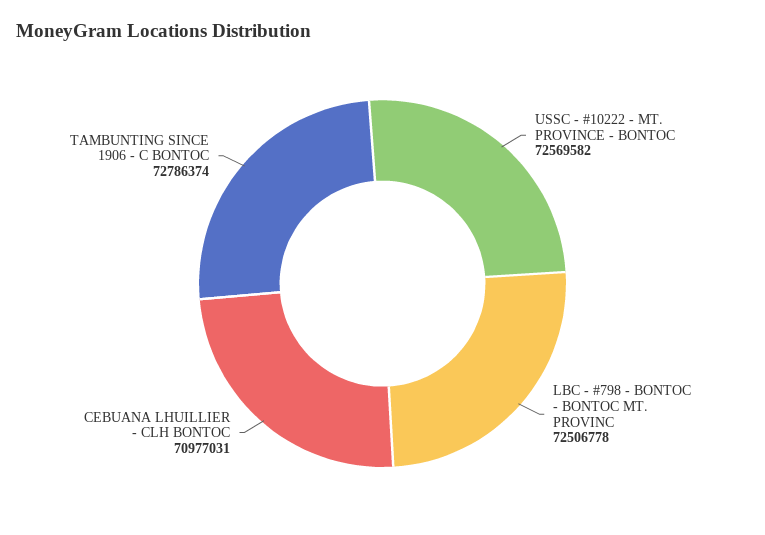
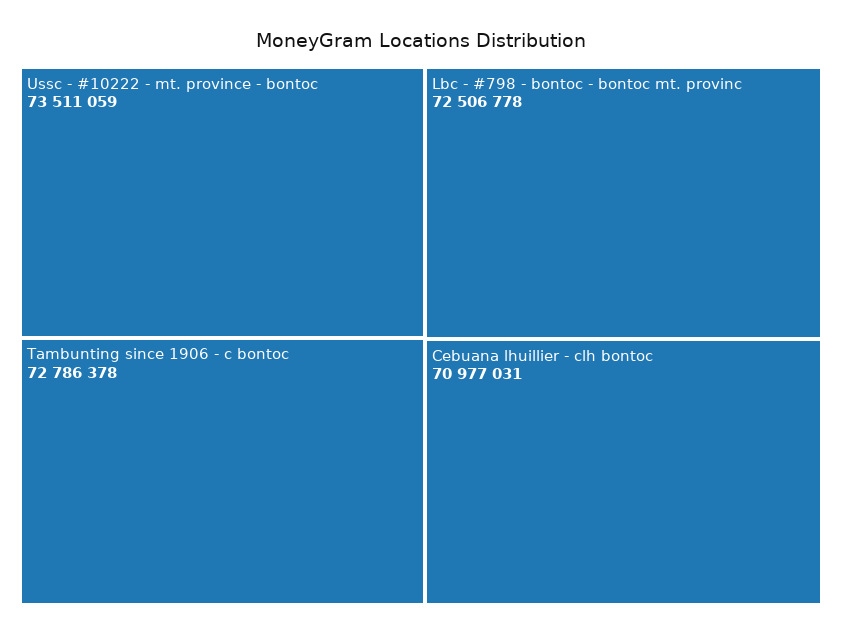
USSC - #10222 - MT. PROVINCE - BONTOC: 72569582 -> 73511059
TAMBUNTING SINCE 1906 - C BONTOC: 72786374 -> 72786378

